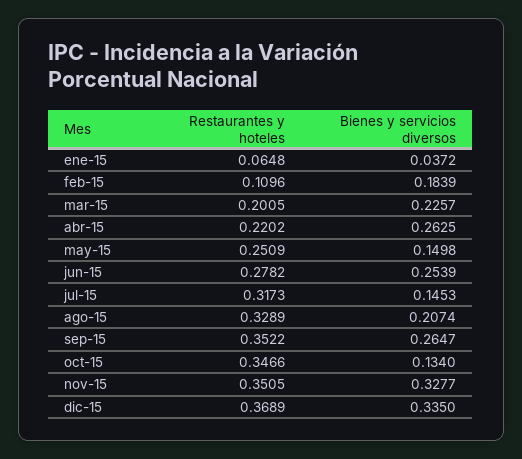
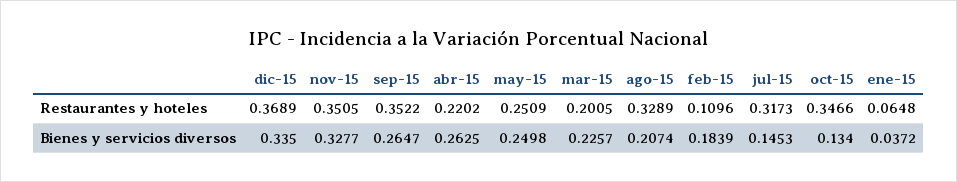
Bienes y servicios diversos, may-15: 0.1498 -> 0.2498
Restaurantes y hoteles, jun-15: 0.2782 -> none
Bienes y servicios diversos, jun-15: 0.2539 -> none

